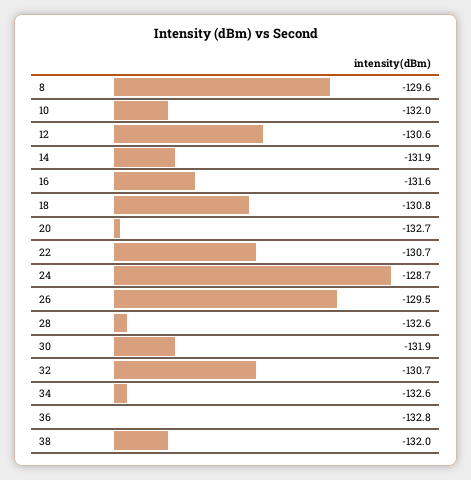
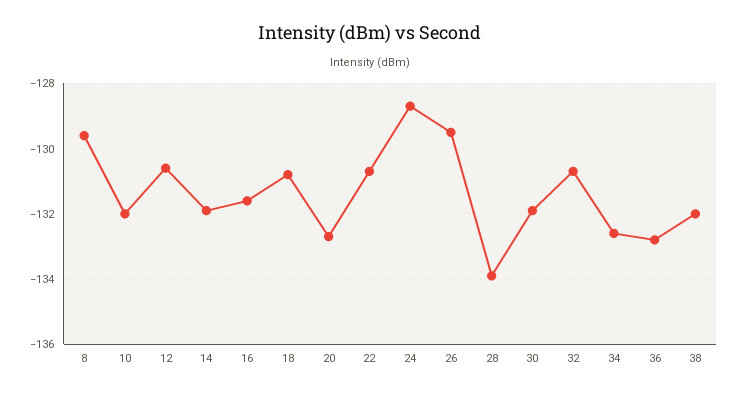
28: -132.6 -> -134

